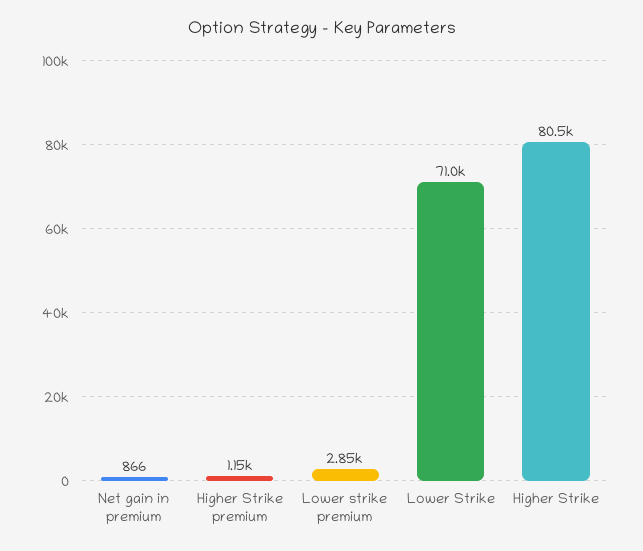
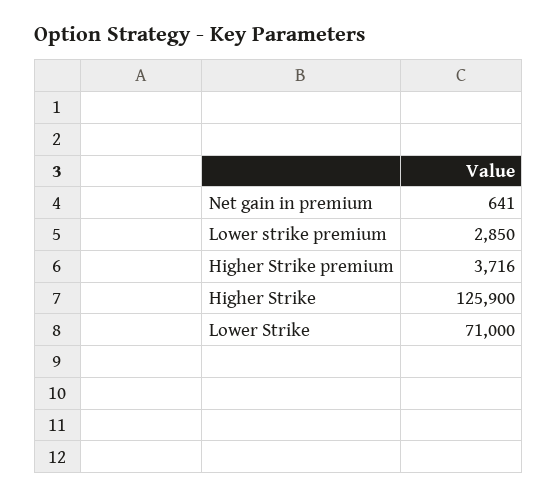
Net gain in premium: 866 -> 641
Higher Strike premium: 1150 -> 3716
Higher Strike: 80500 -> 125900

